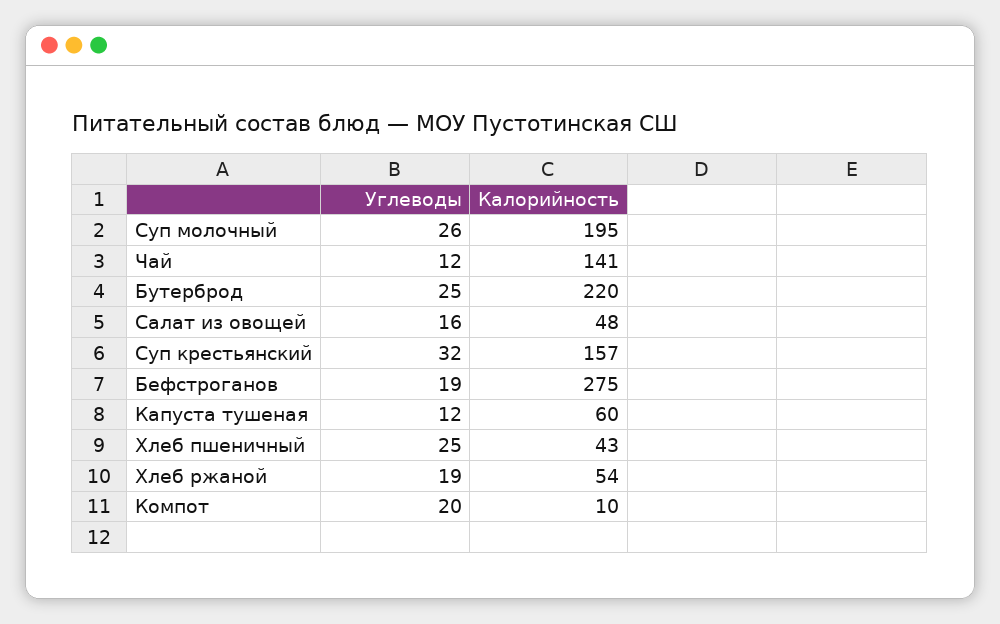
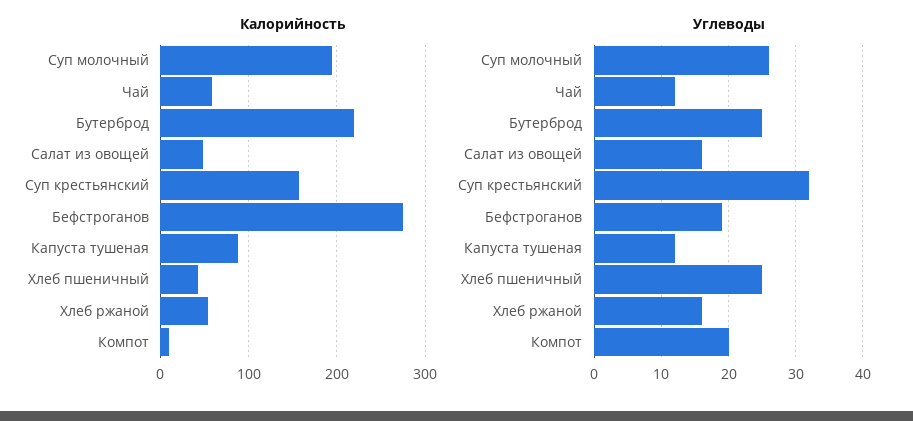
Калорийность, Чай: 141 -> 60
Калорийность, Капуста тушеная: 60 -> 90
Углеводы, Хлеб ржаной: 19 -> 16

